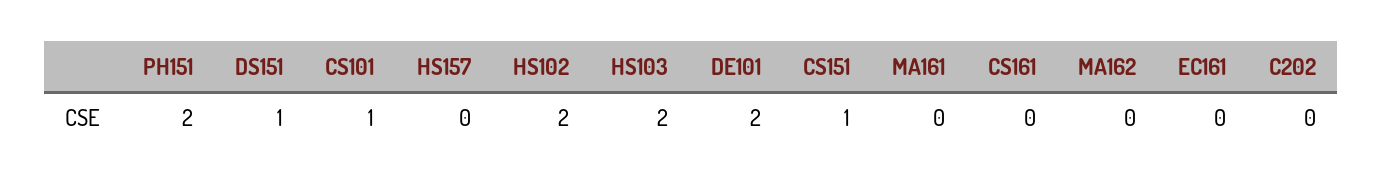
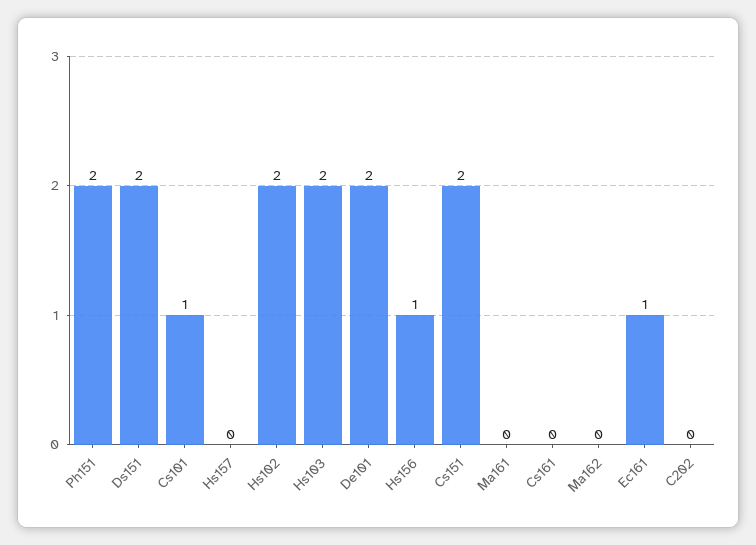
DS151: 1 -> 2
CS151: 1 -> 2
EC161: 0 -> 1
Hs156: none -> 1

